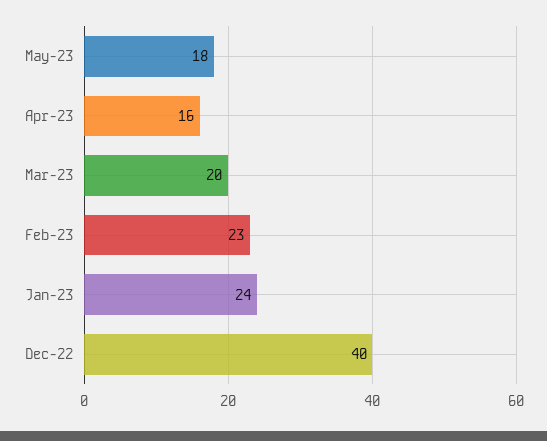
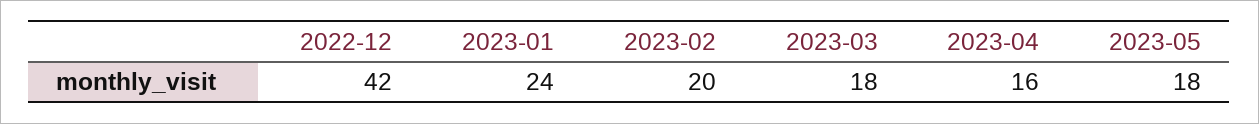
Mar-23: 20 -> 18
Feb-23: 23 -> 20
Dec-22: 40 -> 42

